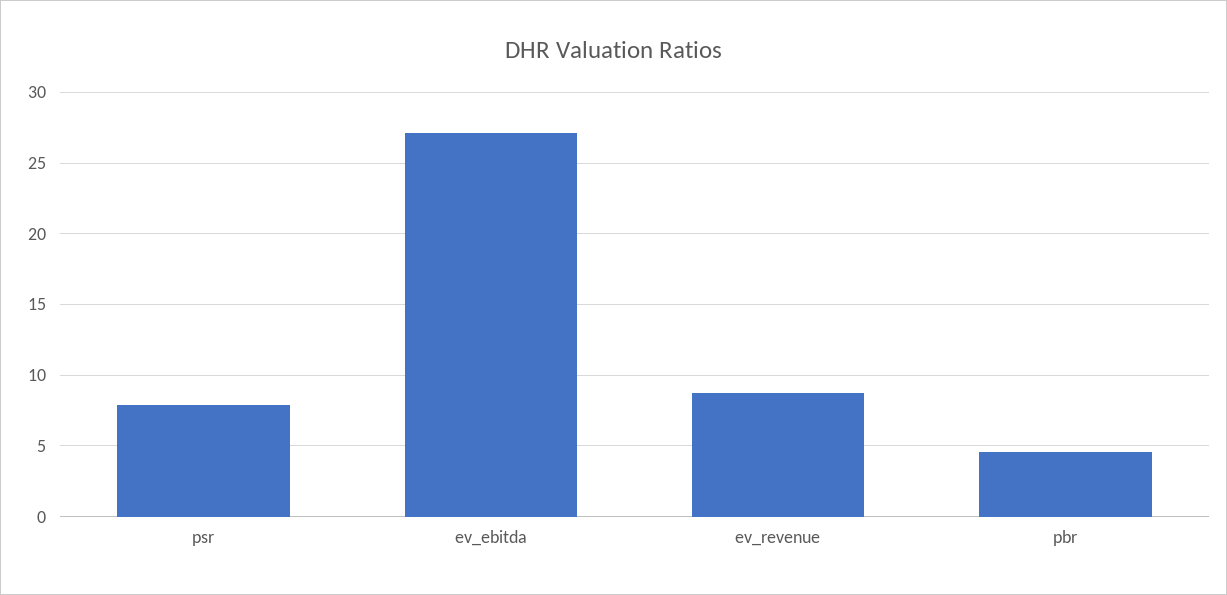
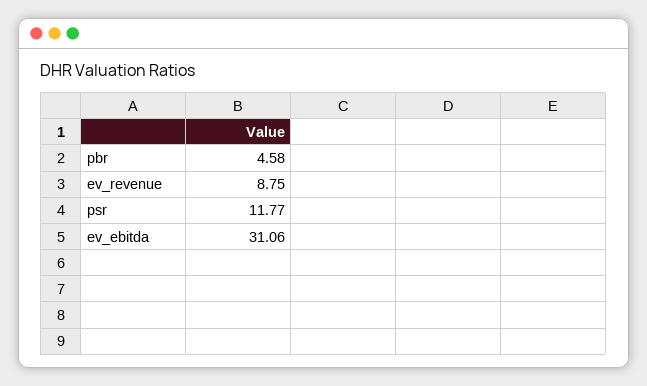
psr: 8 -> 11.77
ev_ebitda: 27 -> 31.06

